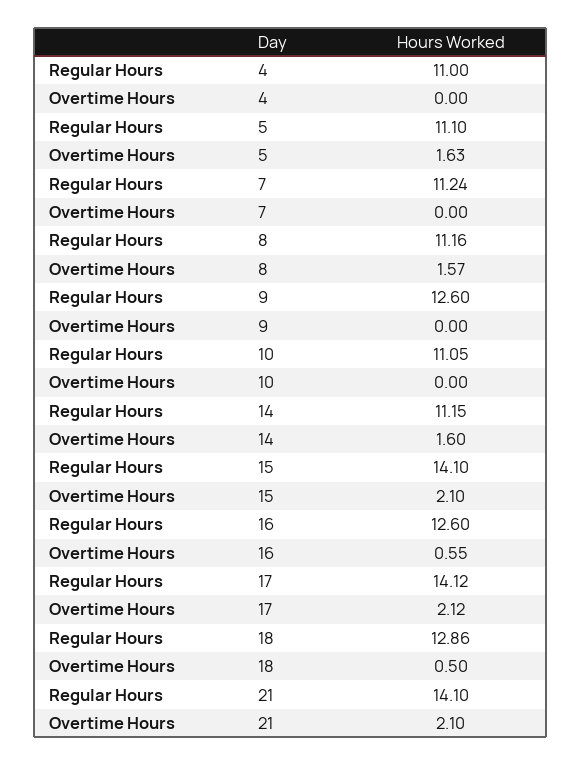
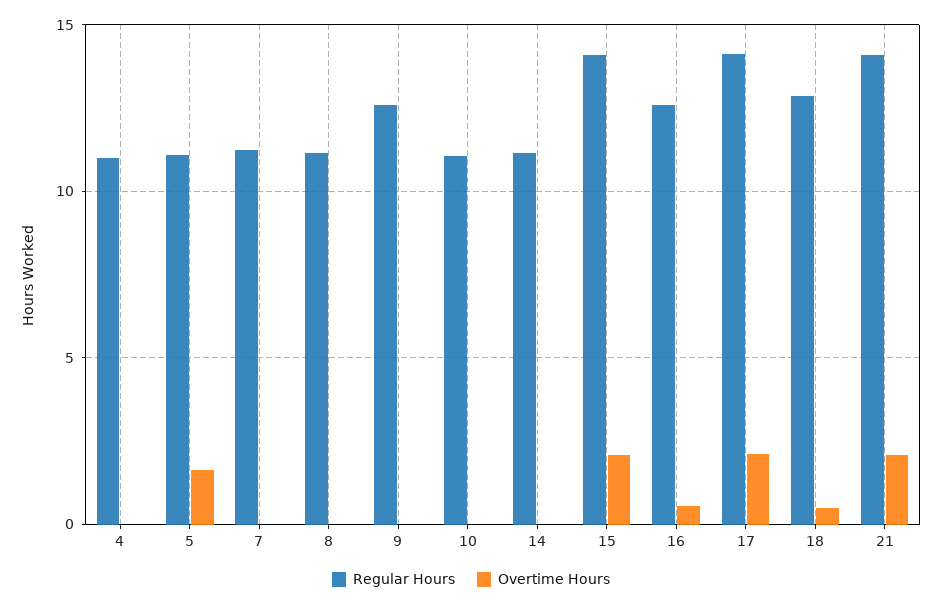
Overtime Hours, 8: 1.57 -> 0
Overtime Hours, 14: 1.6 -> 0

